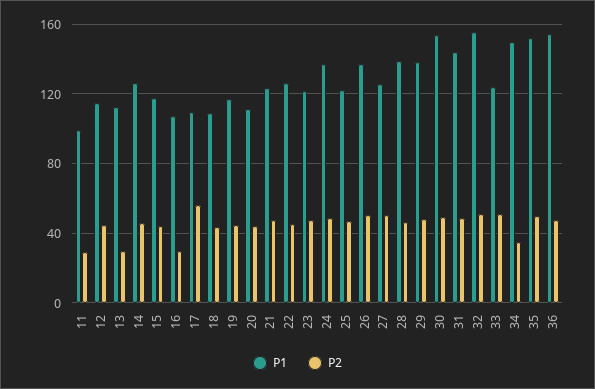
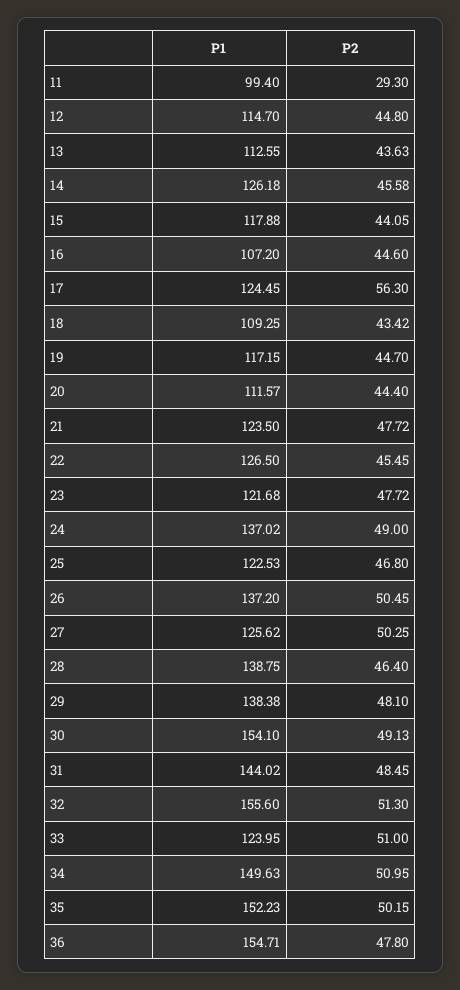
P2, 13: 30 -> 43.63
P2, 16: 30 -> 44.6
P1, 17: 110 -> 124.45
P2, 34: 35 -> 50.95

